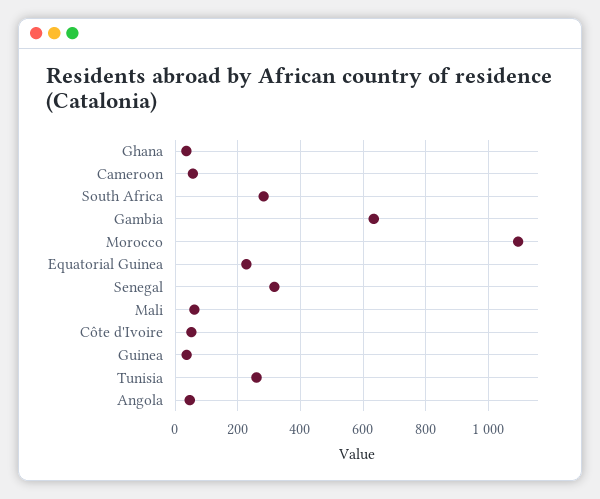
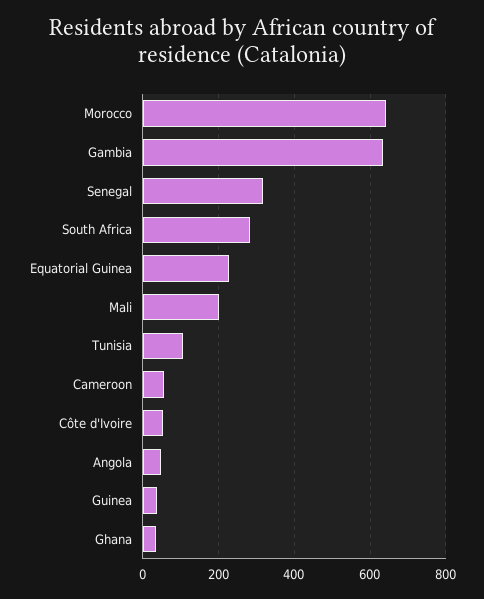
Morocco: 1100 -> 640
Mali: 60 -> 200
Tunisia: 260 -> 100

